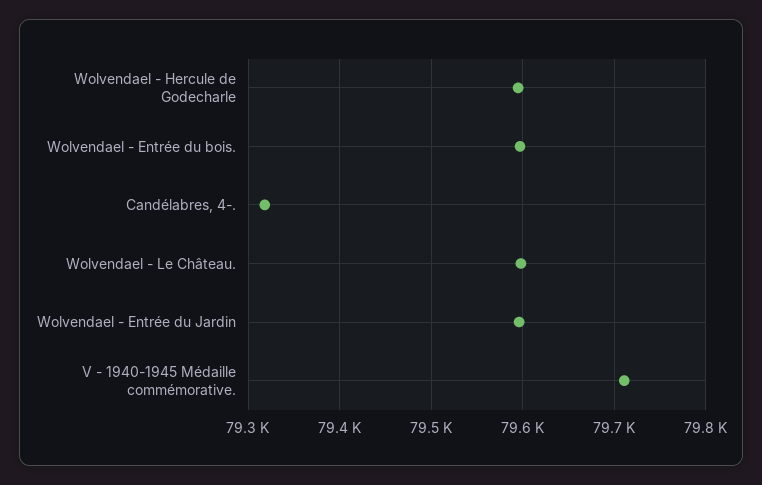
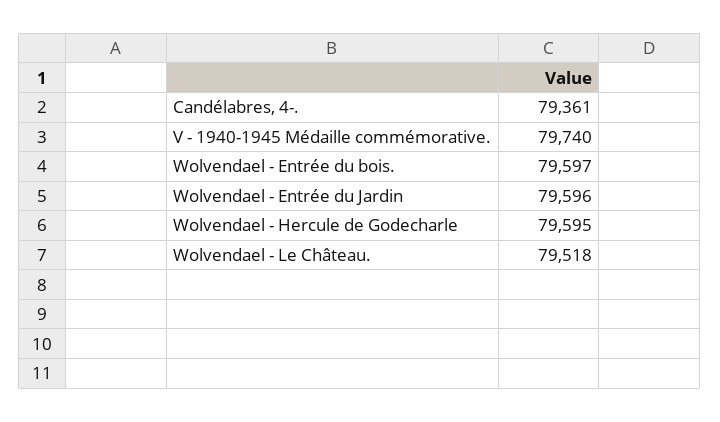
Candélabres, 4-.: 79320 -> 79361
Wolvendael - Le Château.: 79600 -> 79518
V - 1940-1945 Médaille commémorative.: 79710 -> 79740

